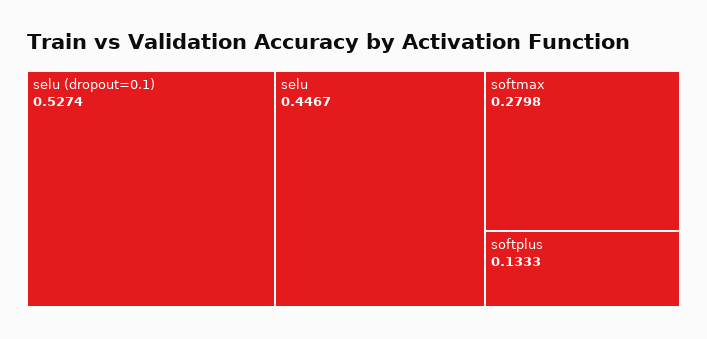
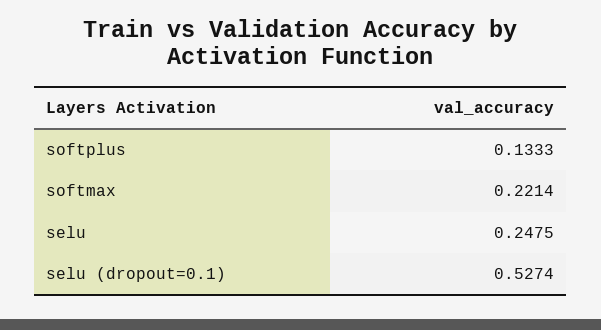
selu: 0.4467 -> 0.2475
softmax: 0.2798 -> 0.2214

